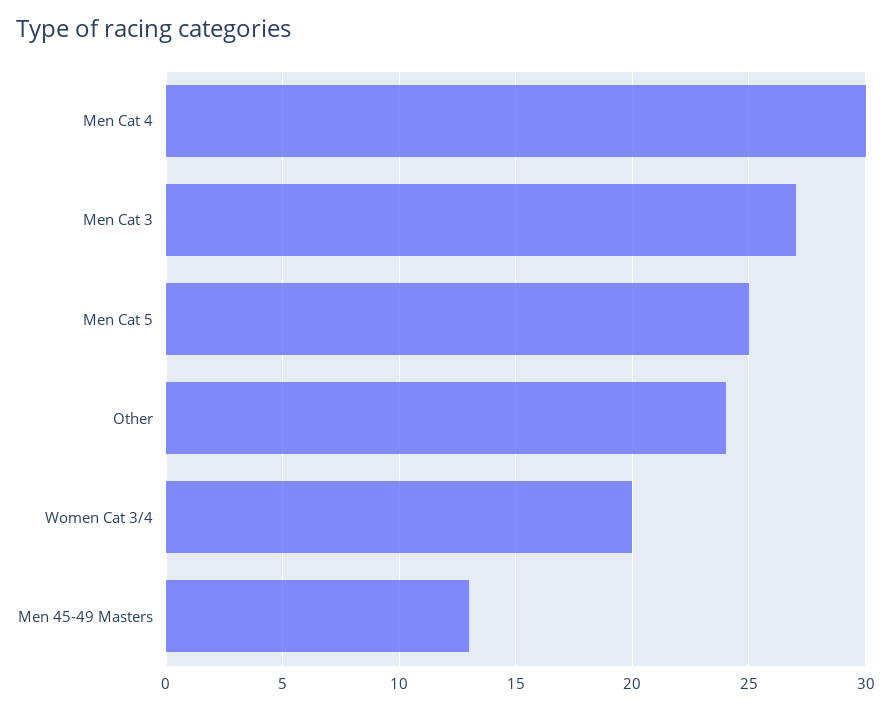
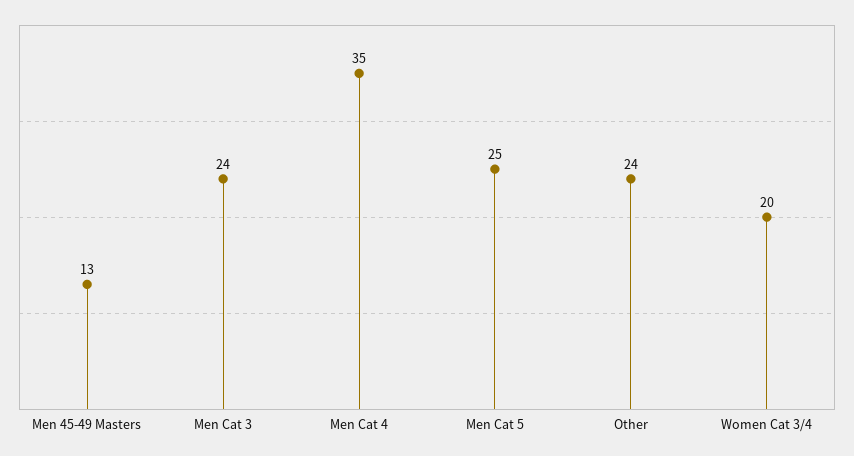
Men Cat 4: 30 -> 35
Men Cat 3: 27 -> 24

